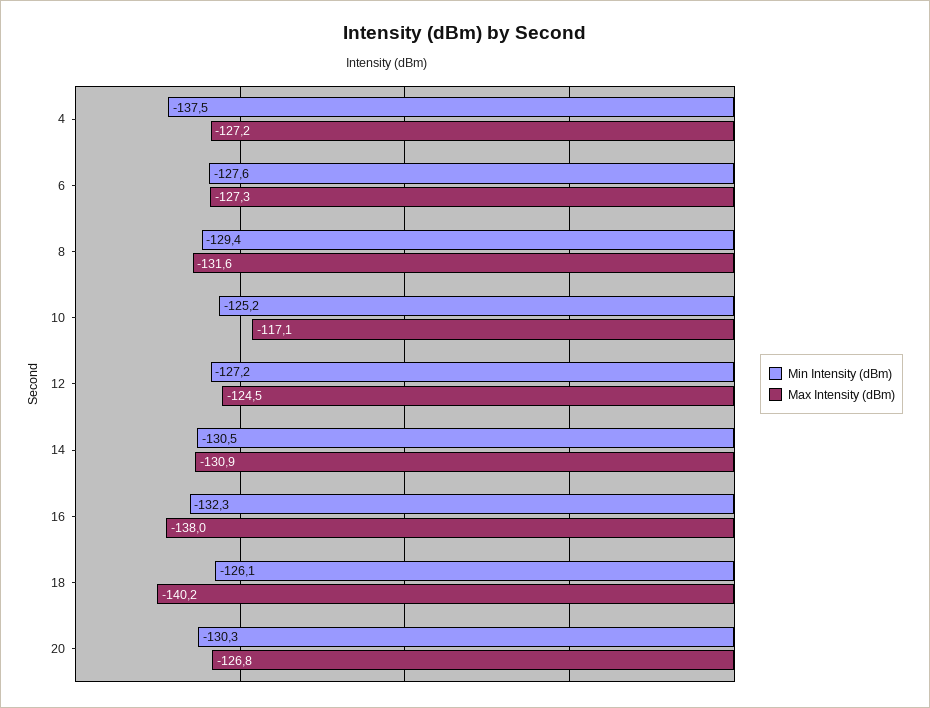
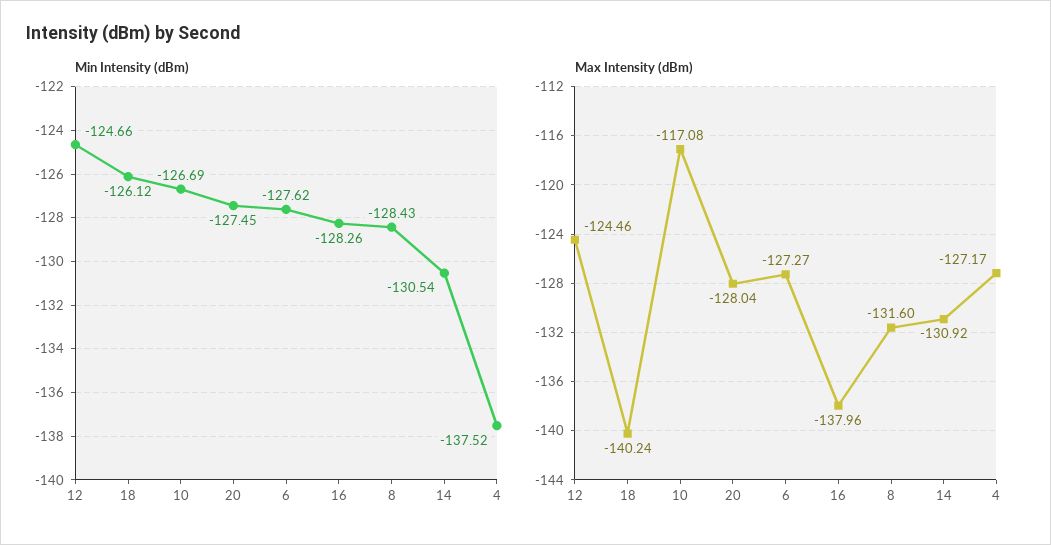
Min Intensity (dBm), 8: -129.4 -> -128.43
Min Intensity (dBm), 10: -125.2 -> -126.69
Min Intensity (dBm), 12: -127.2 -> -124.66
Min Intensity (dBm), 16: -132.3 -> -128.26
Min Intensity (dBm), 20: -130.3 -> -127.45
Max Intensity (dBm), 20: -126.8 -> -128.04

